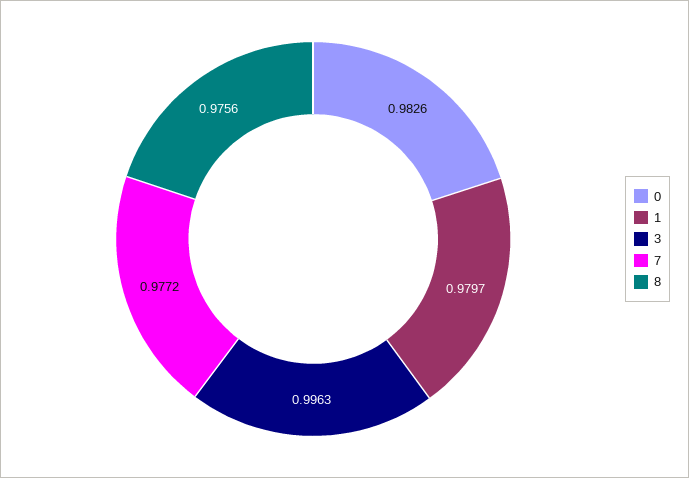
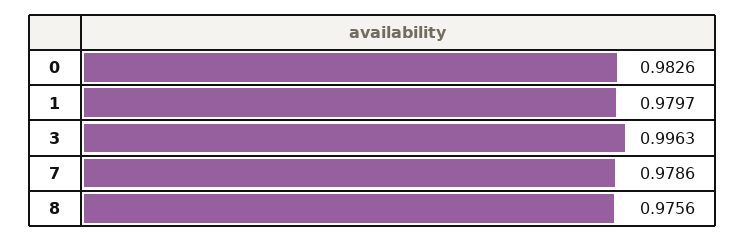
7: 0.9772 -> 0.9786

